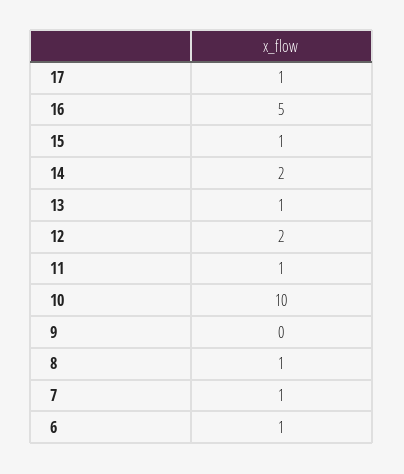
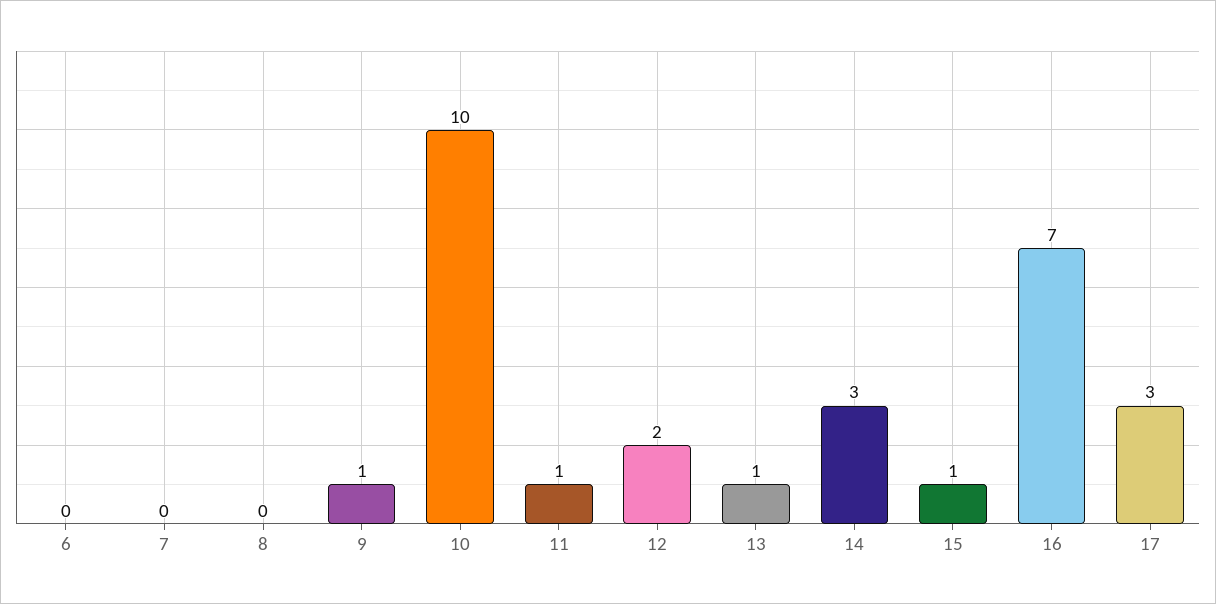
17: 1 -> 3
16: 5 -> 7
14: 2 -> 3
9: 0 -> 1
8: 1 -> 0
7: 1 -> 0
6: 1 -> 0

